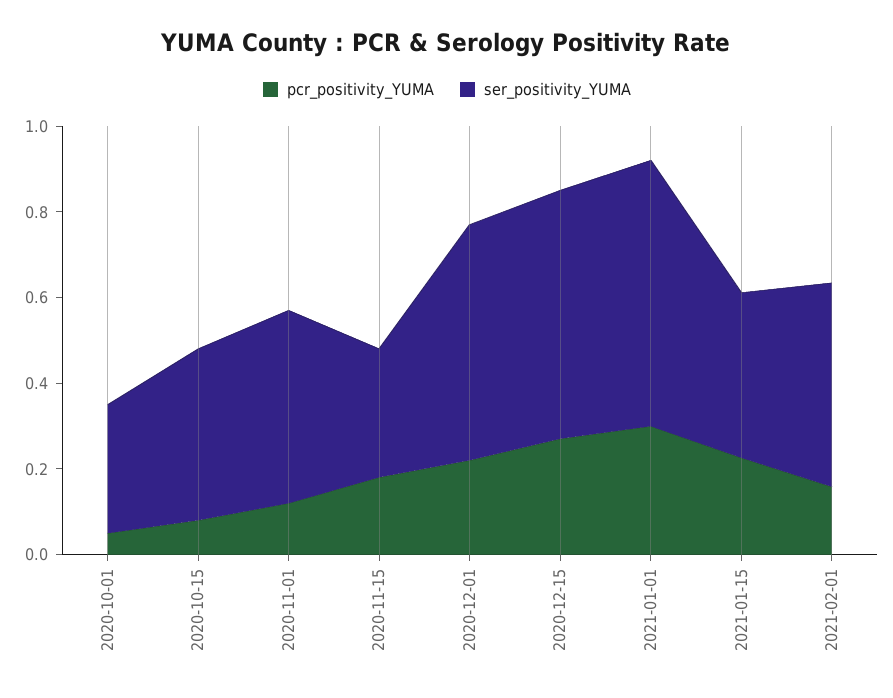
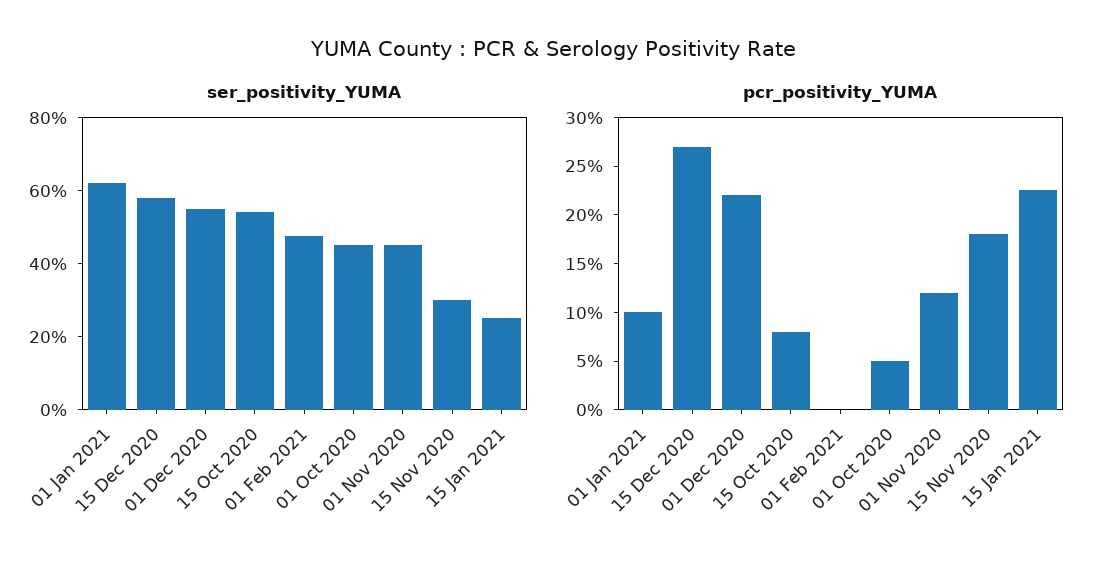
ser_positivity_YUMA, 2020-10-01: 0.3 -> 0.45
ser_positivity_YUMA, 2020-10-15: 0.4 -> 0.55
pcr_positivity_YUMA, 2021-01-01: 0.3 -> 0.1
ser_positivity_YUMA, 2021-01-15: 0.4 -> 0.25
pcr_positivity_YUMA, 2021-02-01: 0.15 -> 0

